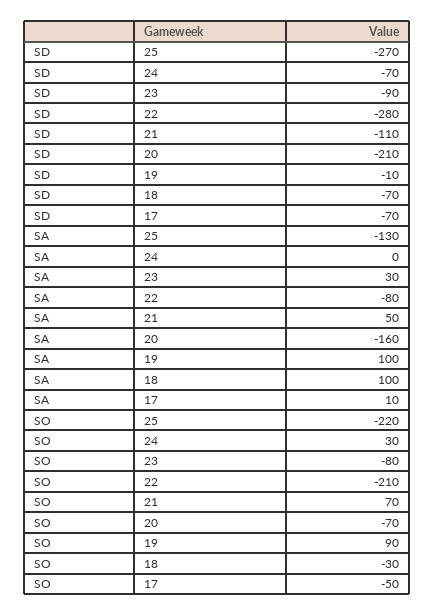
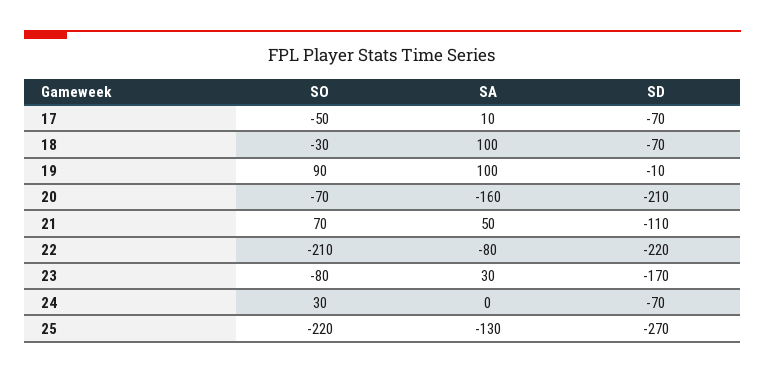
SD, 23: -90 -> -170
SD, 22: -280 -> -220

